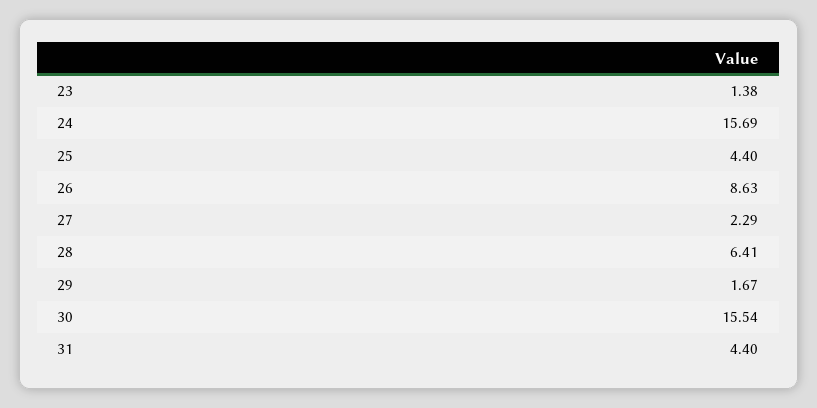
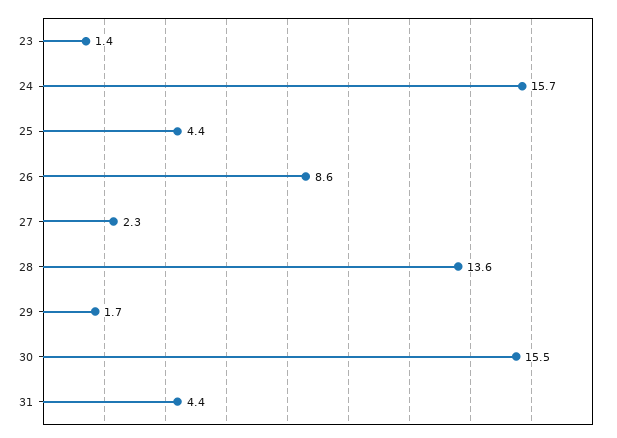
28: 6.41 -> 13.6

